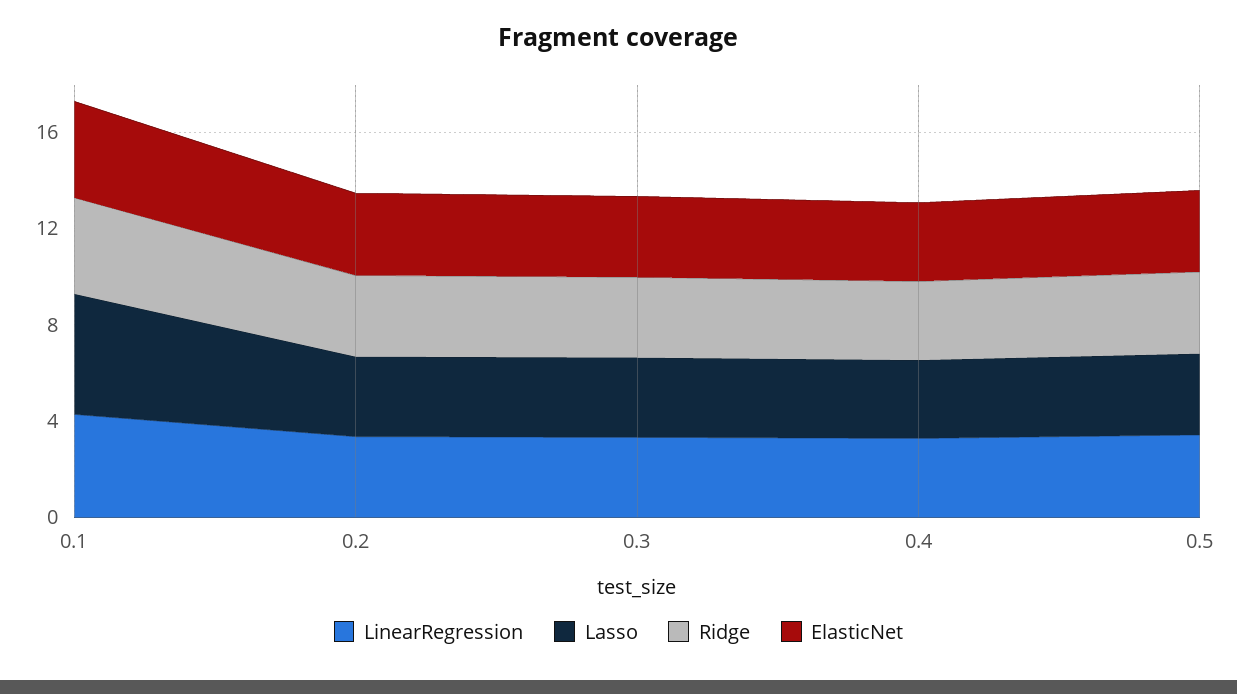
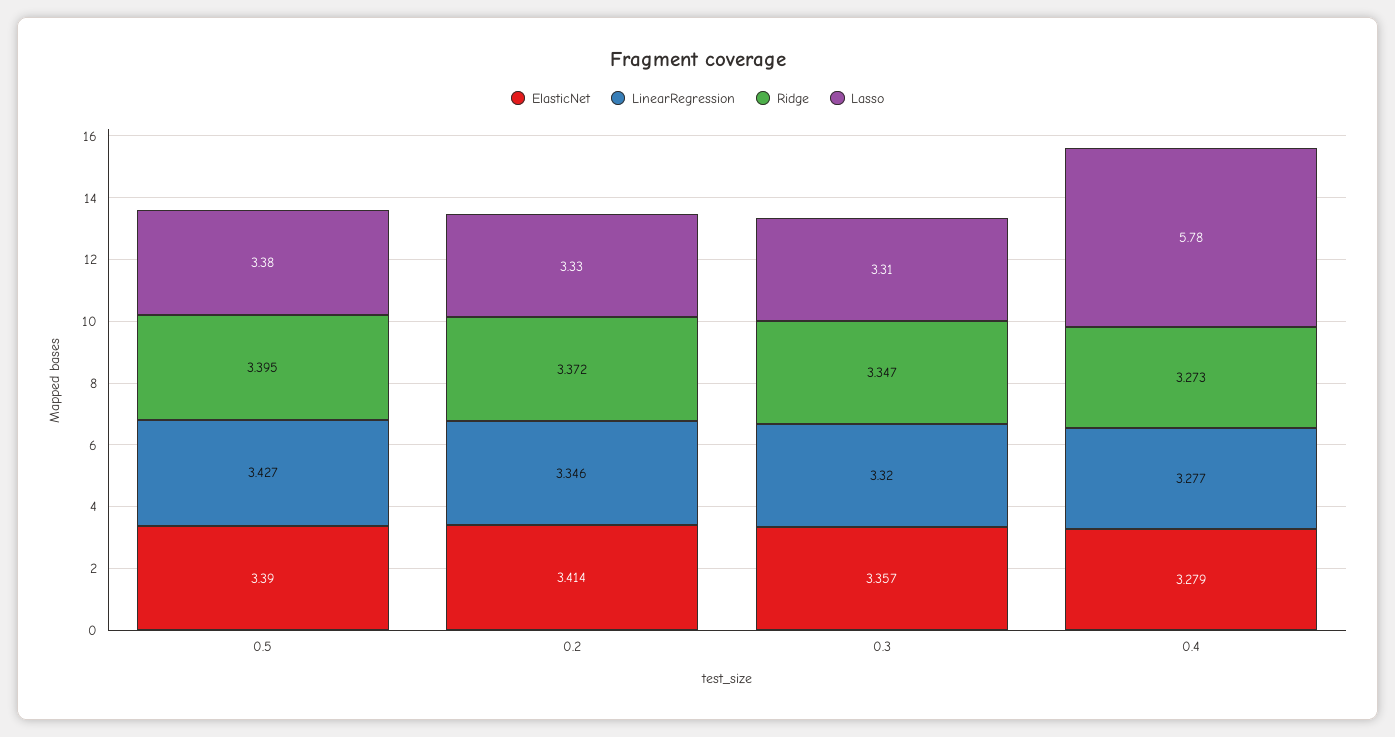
LinearRegression, 0.1: 4 -> none
Lasso, 0.1: 5 -> none
Ridge, 0.1: 4 -> none
ElasticNet, 0.1: 4 -> none
Lasso, 0.4: 3 -> 5.78

